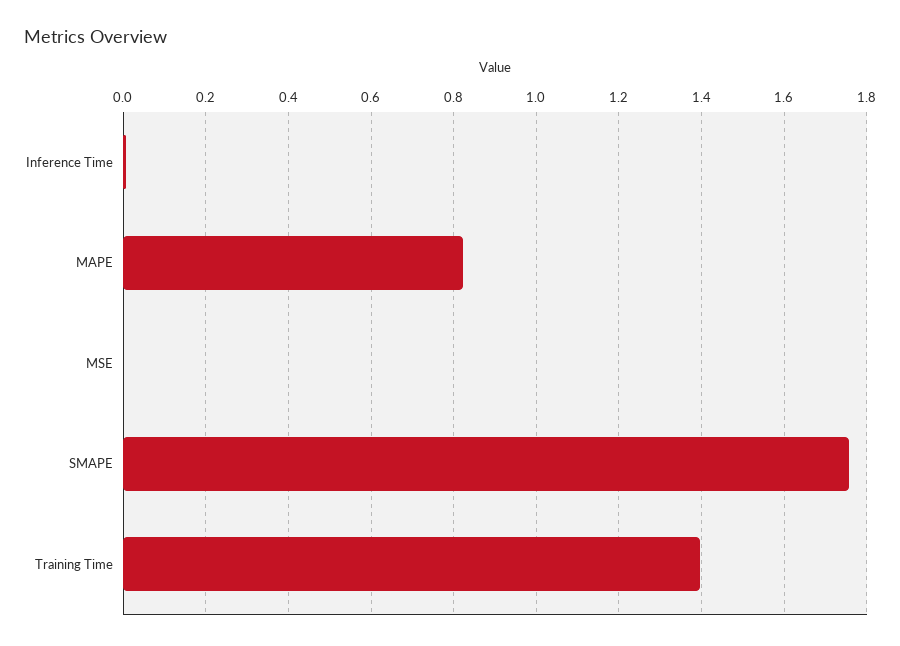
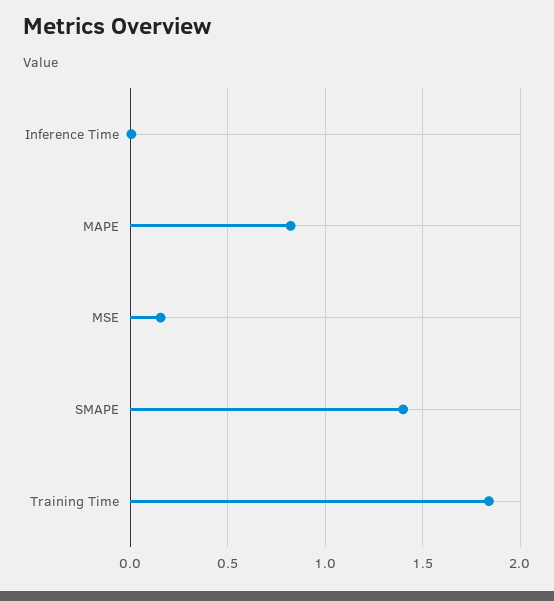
MSE: 0 -> 0.15
SMAPE: 1.76 -> 1.4
Training Time: 1.4 -> 1.85

